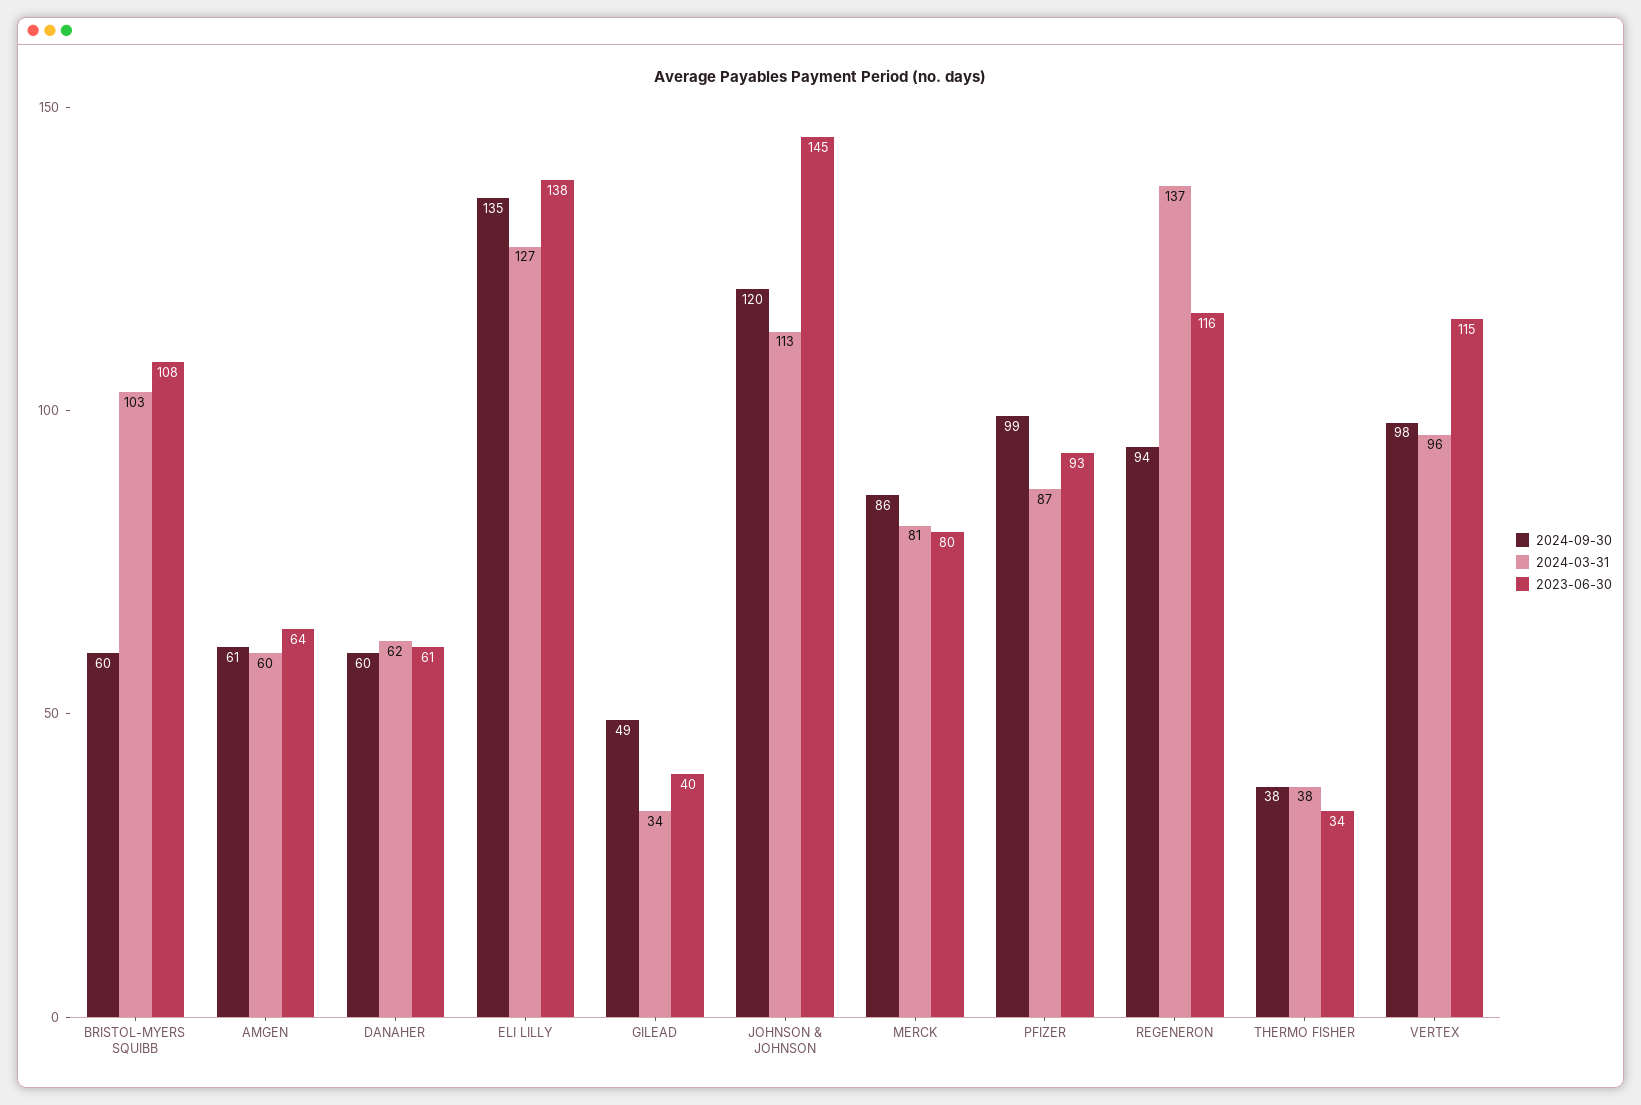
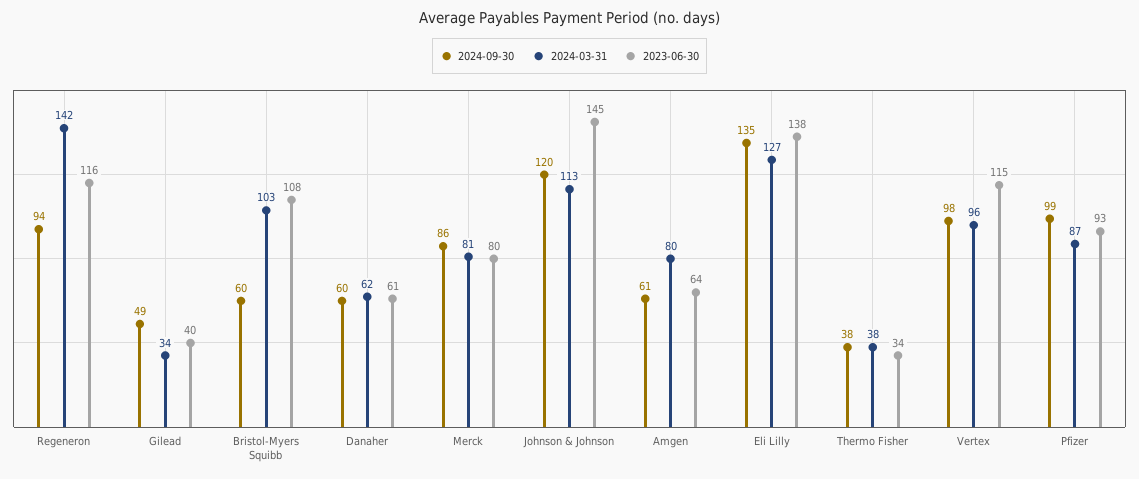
2024-03-31, AMGEN: 60 -> 80
2024-03-31, REGENERON: 137 -> 142

